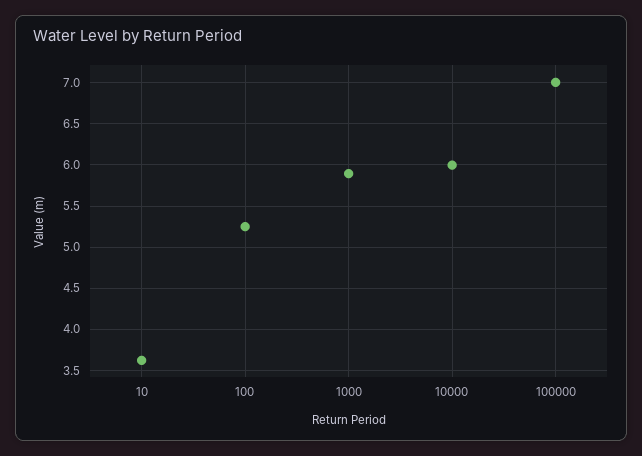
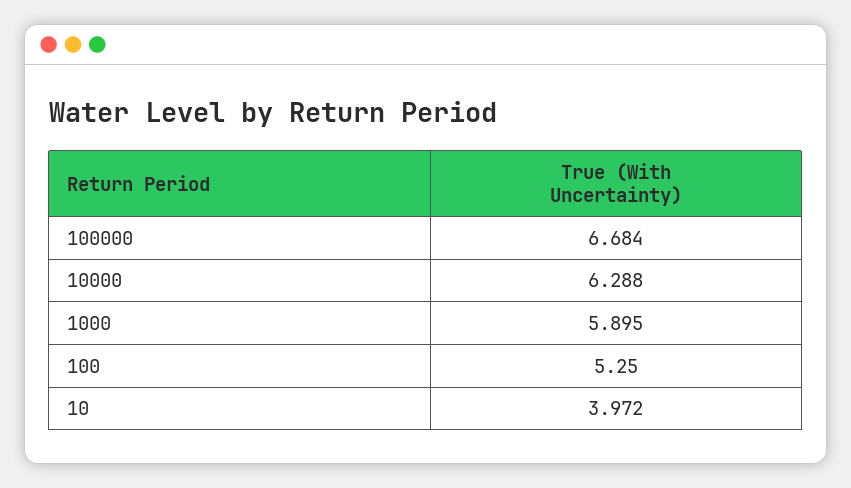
10: 3.6 -> 3.972
10000: 6 -> 6.288
100000: 7 -> 6.684

